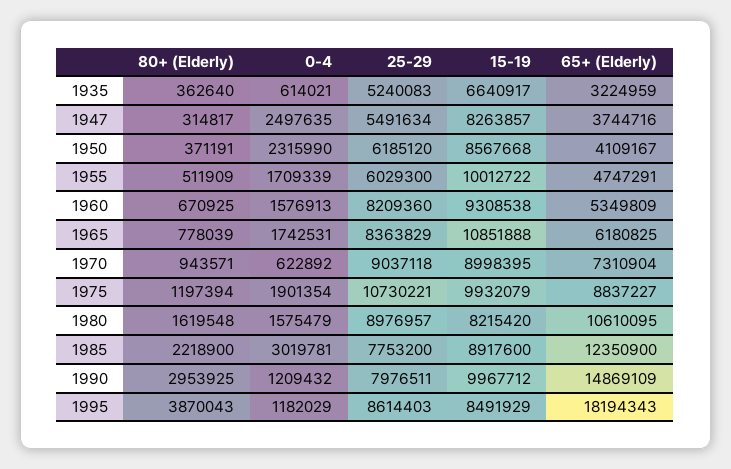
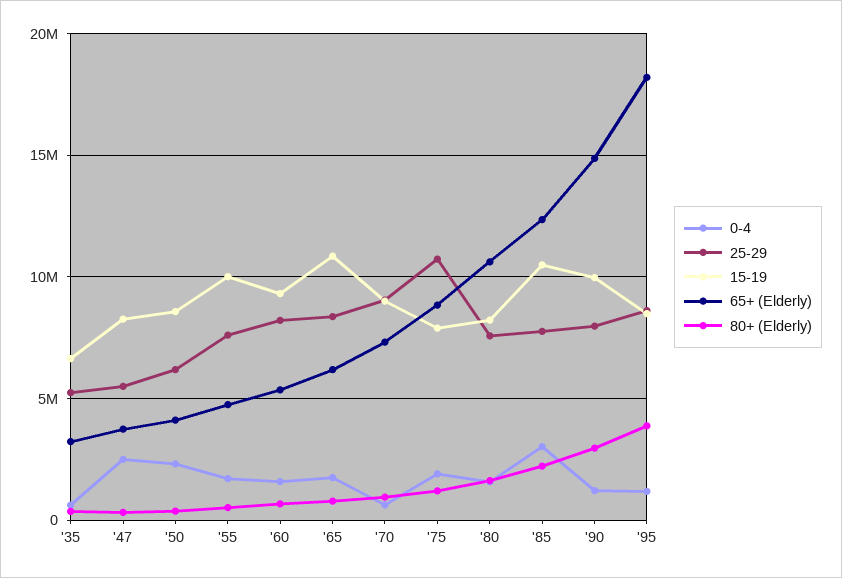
25-29, 1955: 6029300 -> 7500000
15-19, 1975: 9932079 -> 8000000
25-29, 1980: 8976957 -> 7500000
15-19, 1985: 8917600 -> 10500000

